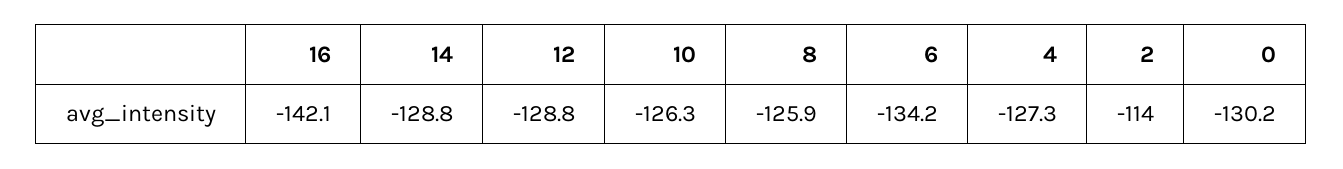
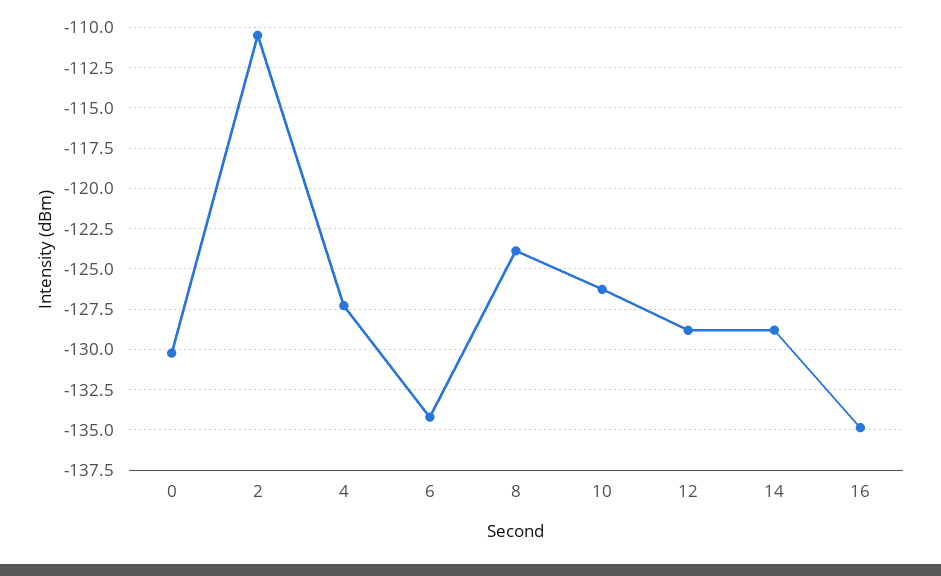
16: -142.1 -> -135
8: -125.9 -> -124
2: -114 -> -110.5

